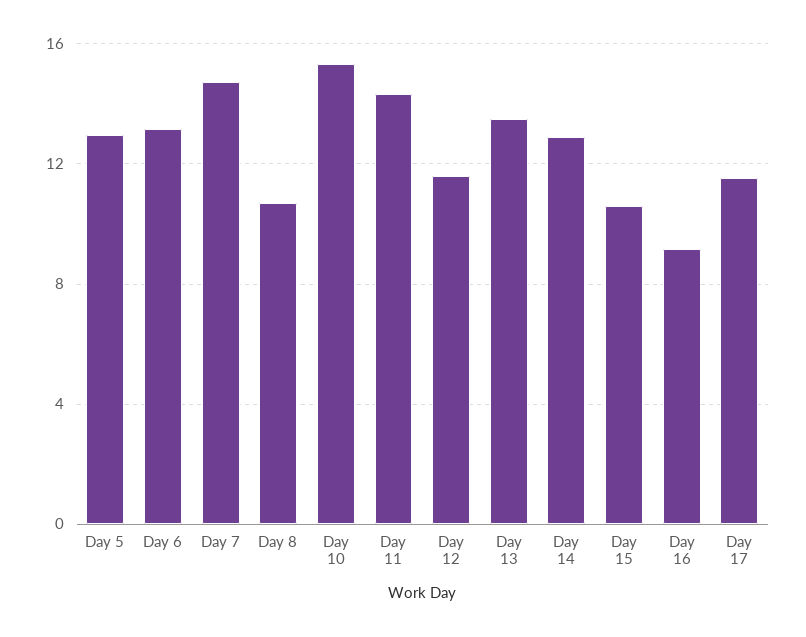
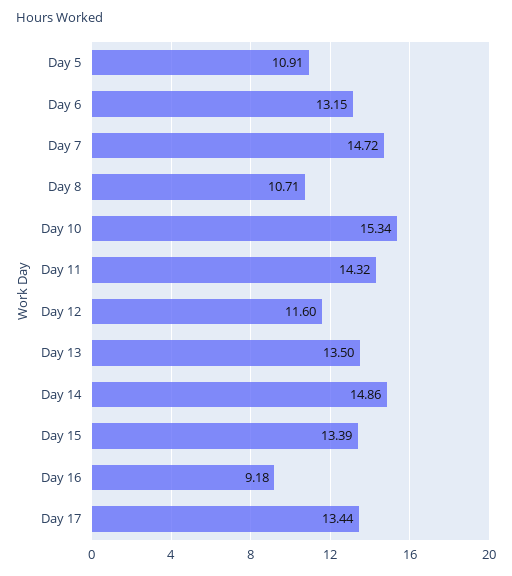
Day 5: 13 -> 10.91
Day 14: 13 -> 14.86
Day 15: 10.5 -> 13.39
Day 17: 11.5 -> 13.44

